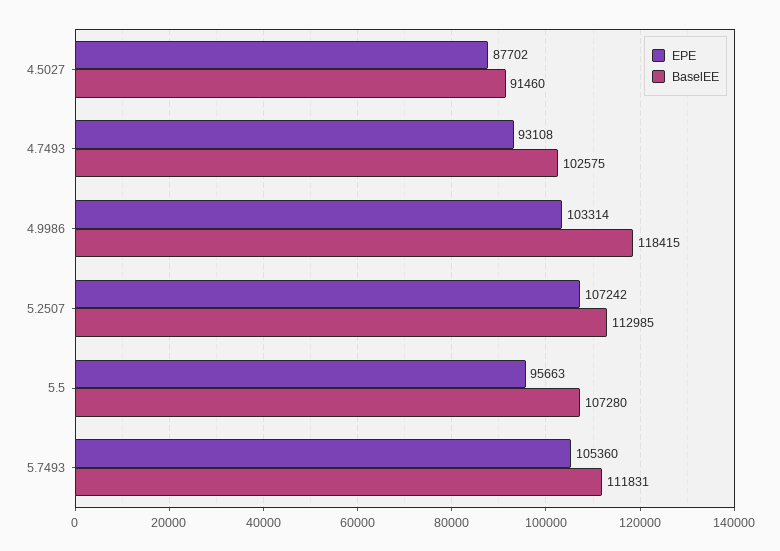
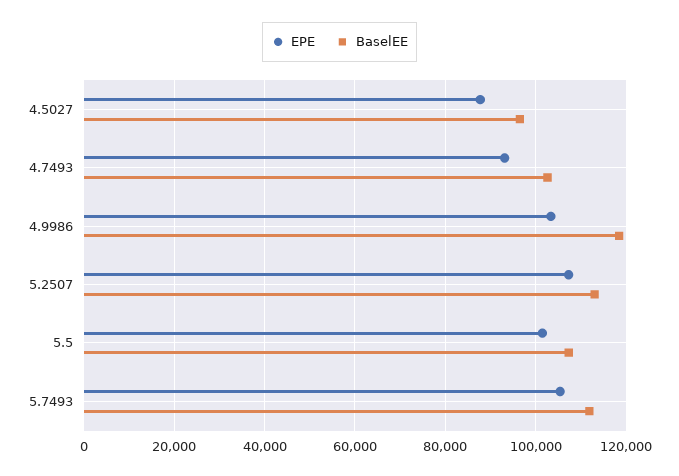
BaselEE, 4.5027: 91460 -> 96000
EPE, 5.5: 95663 -> 102000

